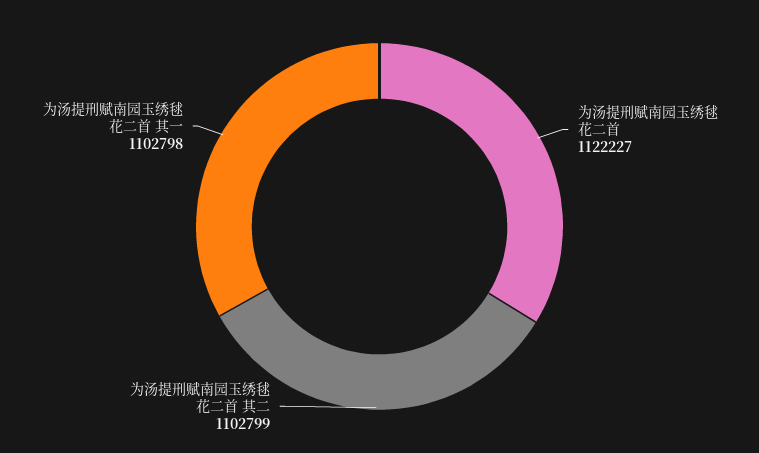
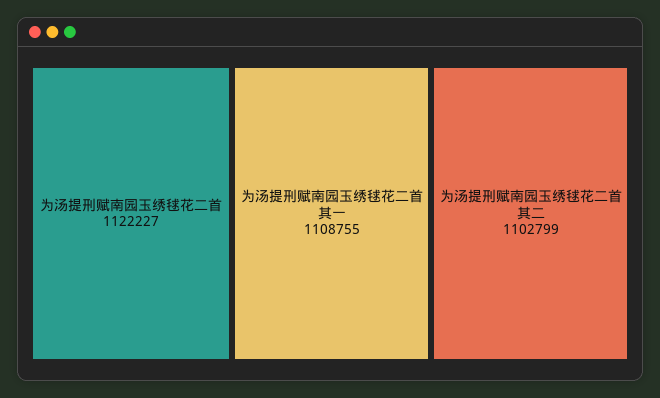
为汤提刑赋南园玉绣毬花二首 其一: 1102798 -> 1108755

